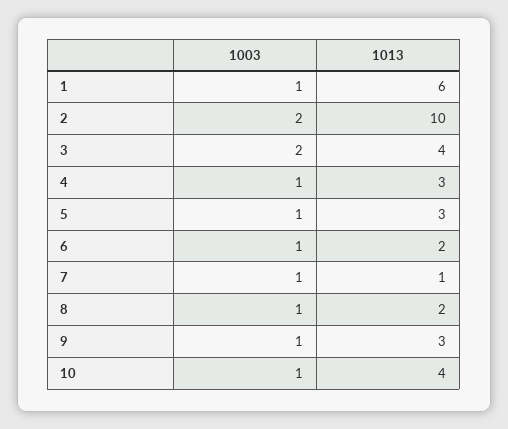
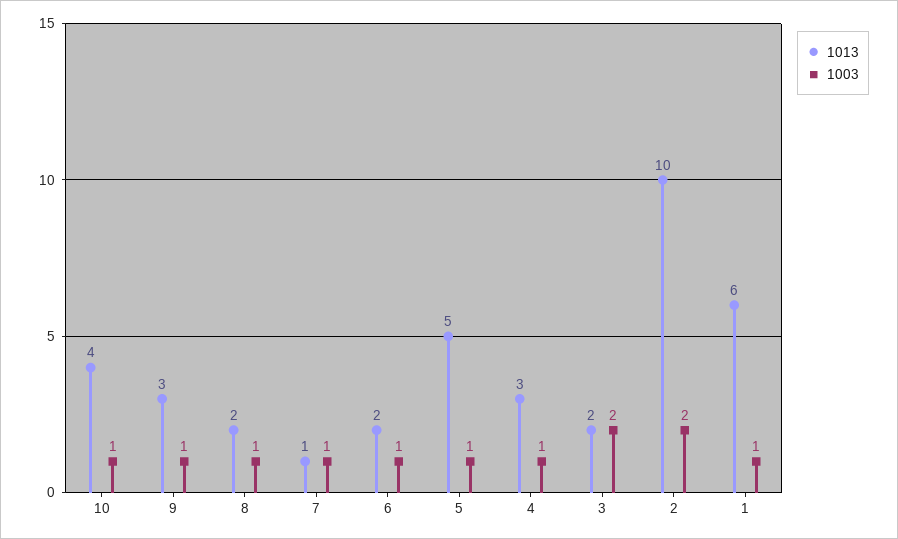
1013, 3: 4 -> 2
1013, 5: 3 -> 5

